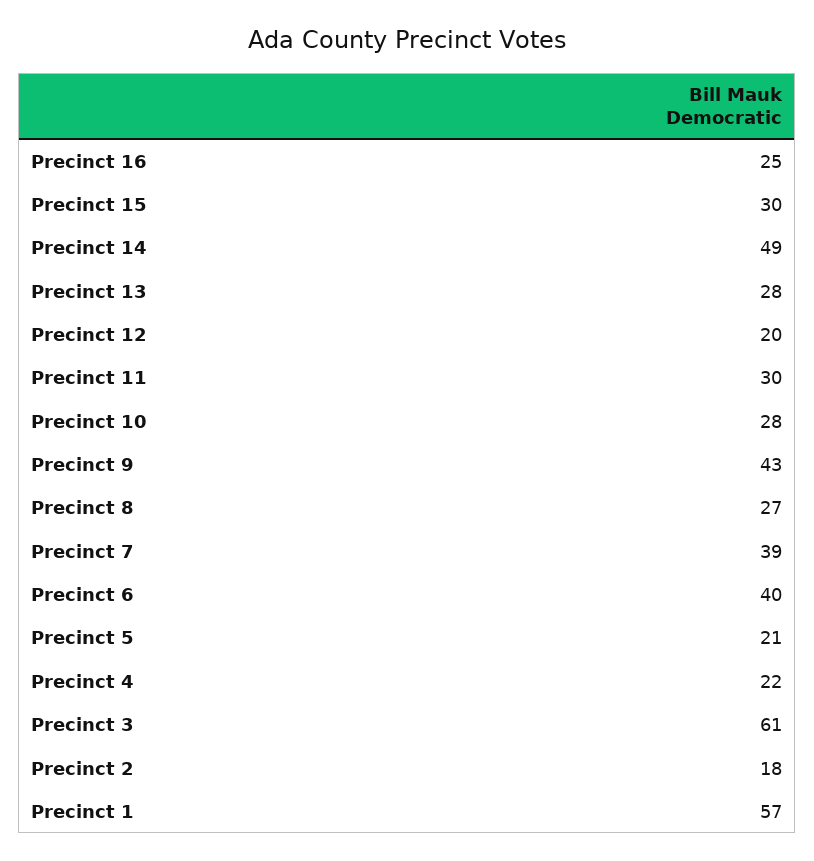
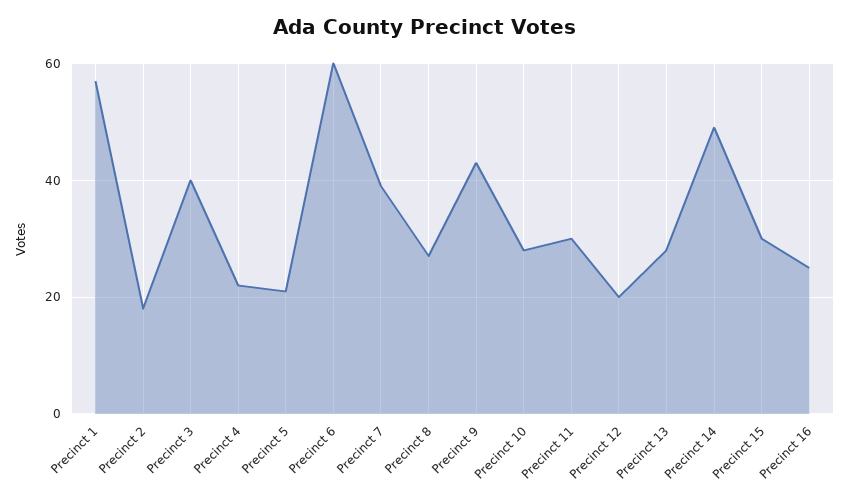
Precinct 6: 40 -> 60
Precinct 3: 61 -> 40

